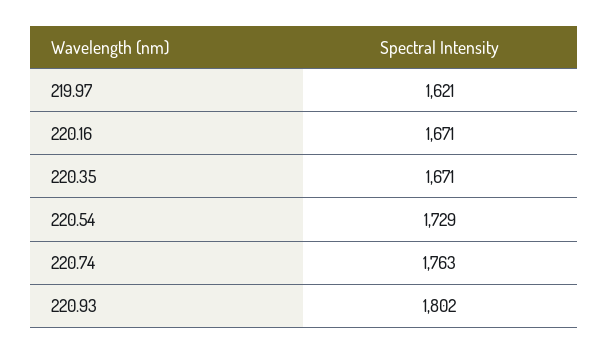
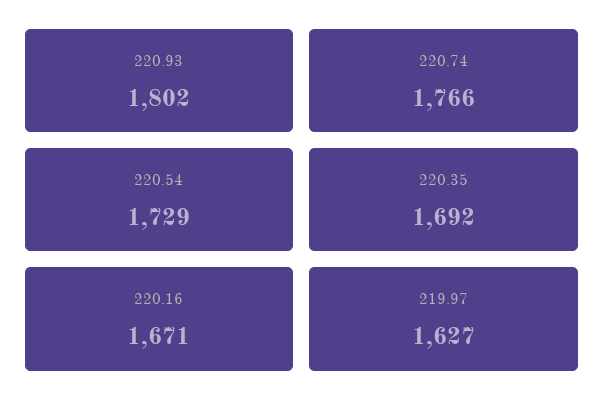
219.97: 1621 -> 1627
220.35: 1671 -> 1692
220.74: 1763 -> 1766

